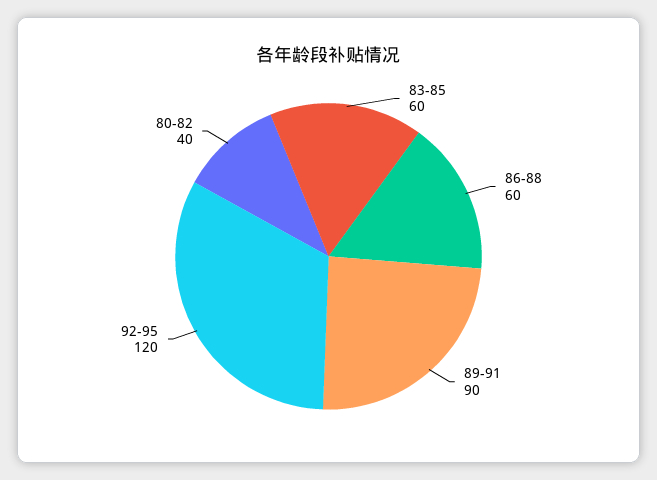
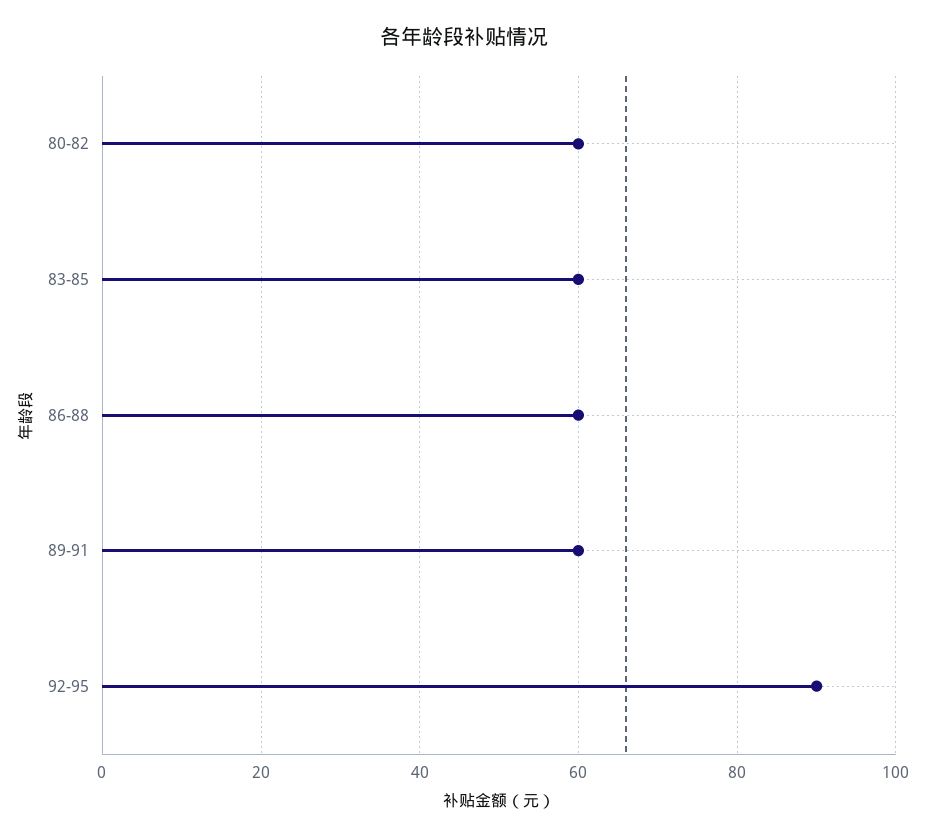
89-91: 90 -> 60
92-95: 120 -> 90
80-82: 40 -> 60

